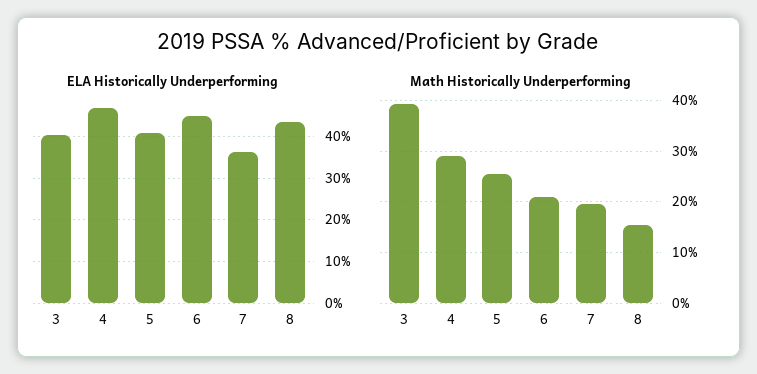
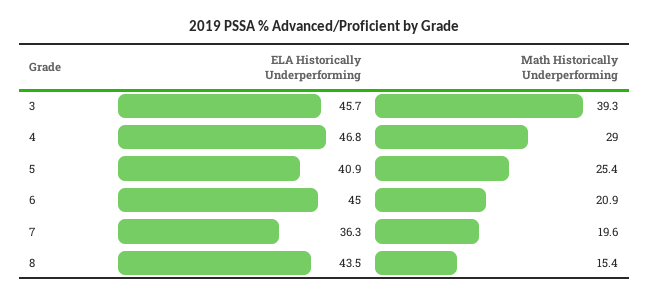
ELA Historically Underperforming, 3: 40 -> 45.7

